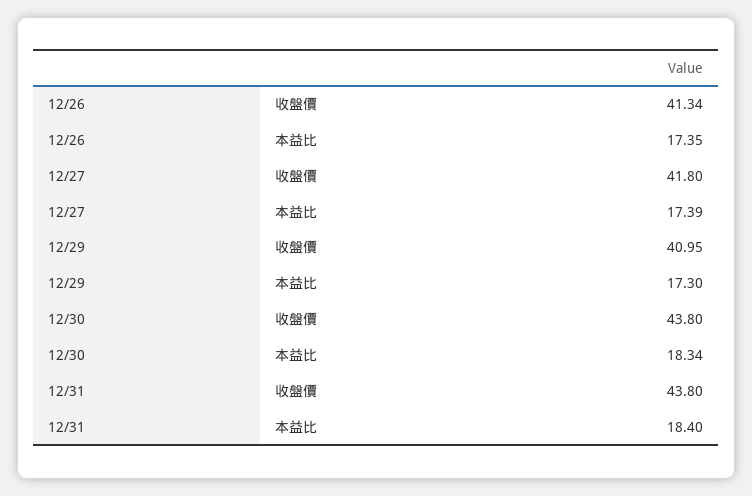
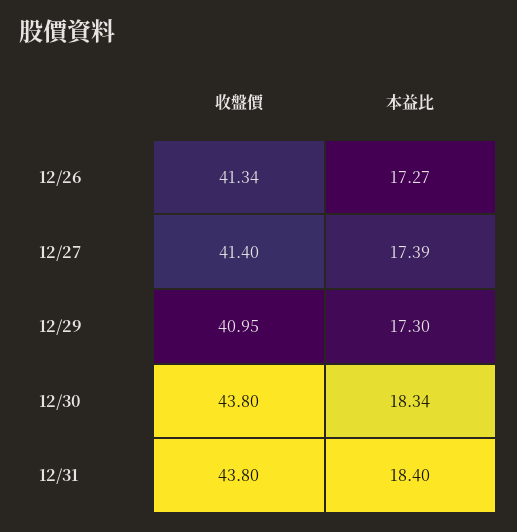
12/26, 本益比: 17.35 -> 17.27
12/27, 收盤價: 41.8 -> 41.4

